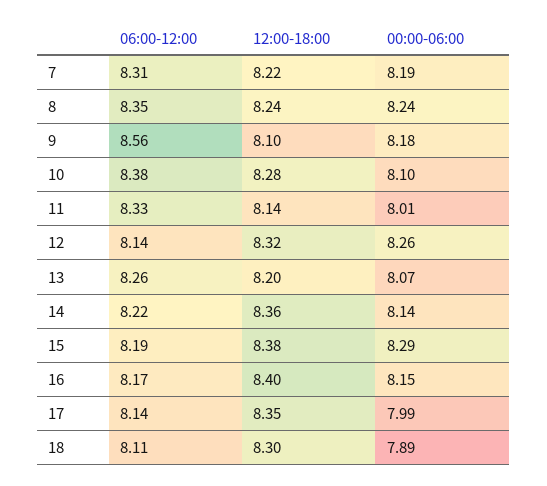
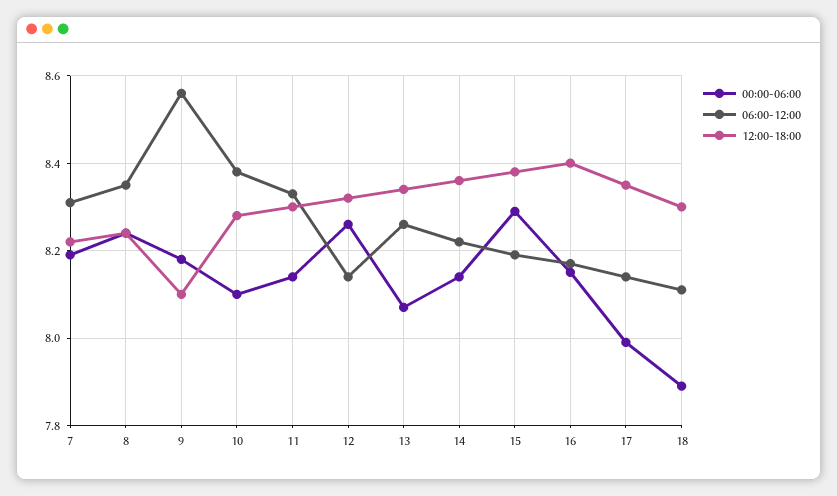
12:00-18:00, 11: 8.14 -> 8.3
00:00-06:00, 11: 8.01 -> 8.15
12:00-18:00, 13: 8.2 -> 8.35

